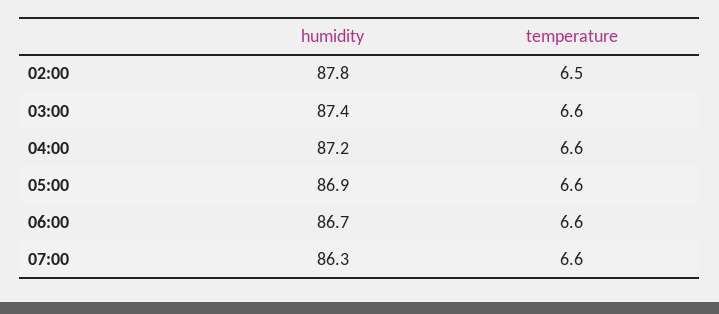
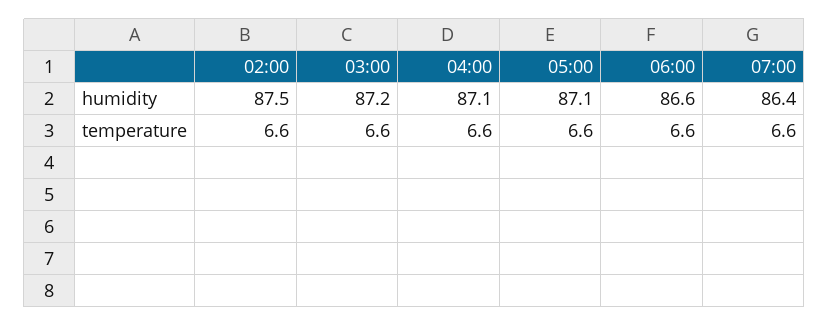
humidity, 02:00: 87.8 -> 87.5
temperature, 02:00: 6.5 -> 6.6
humidity, 03:00: 87.4 -> 87.2
humidity, 04:00: 87.2 -> 87.1
humidity, 05:00: 86.9 -> 87.1
humidity, 06:00: 86.7 -> 86.6
humidity, 07:00: 86.3 -> 86.4

